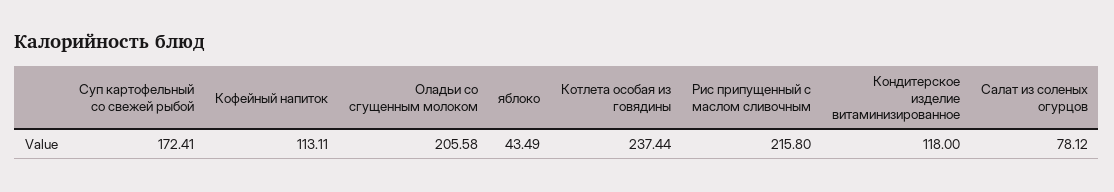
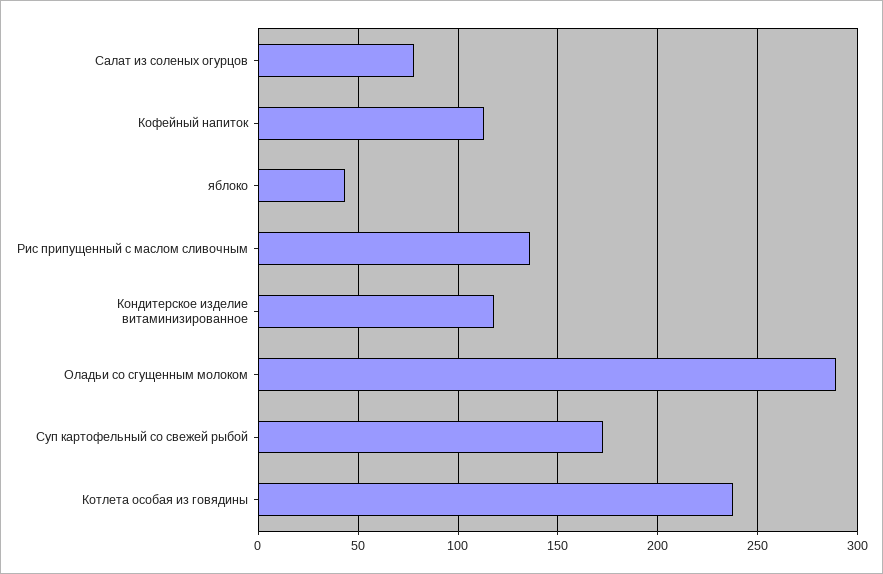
Оладьи со сгущенным молоком: 205.58 -> 290
Рис припущенный с маслом сливочным: 215.8 -> 135

